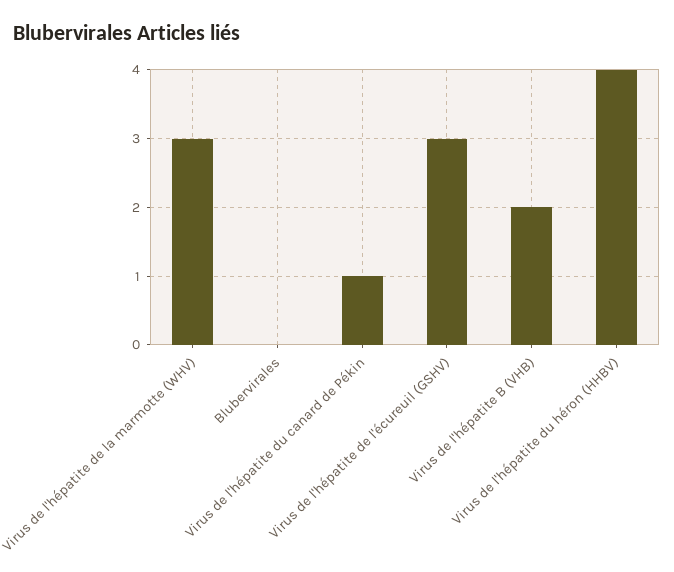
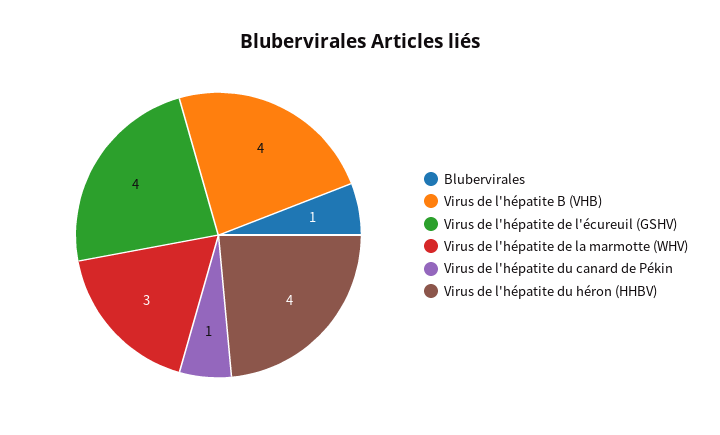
Blubervirales: 0 -> 1
Virus de l'hépatite de l'écureuil (GSHV): 3 -> 4
Virus de l'hépatite B (VHB): 2 -> 4

